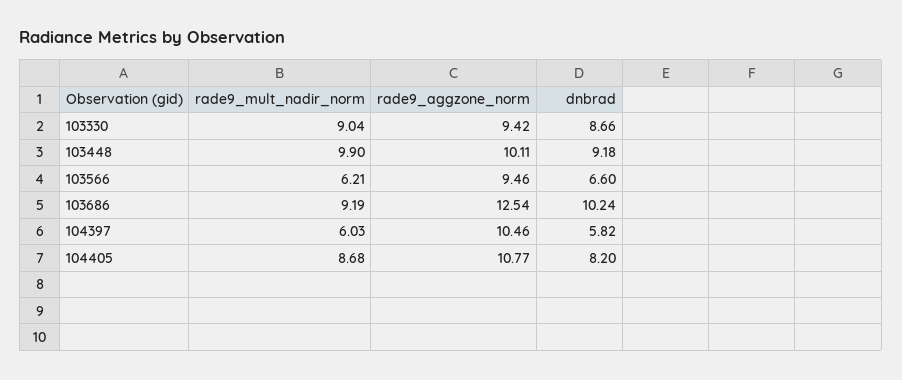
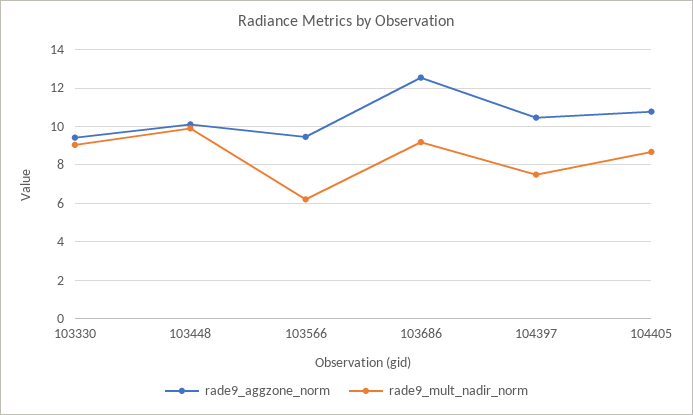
dnbrad, 103330: 8.66 -> none
dnbrad, 103448: 9.18 -> none
dnbrad, 103566: 6.6 -> none
dnbrad, 103686: 10.24 -> none
rade9_mult_nadir_norm, 104397: 6.03 -> 7.5
dnbrad, 104397: 5.82 -> none
dnbrad, 104405: 8.2 -> none

